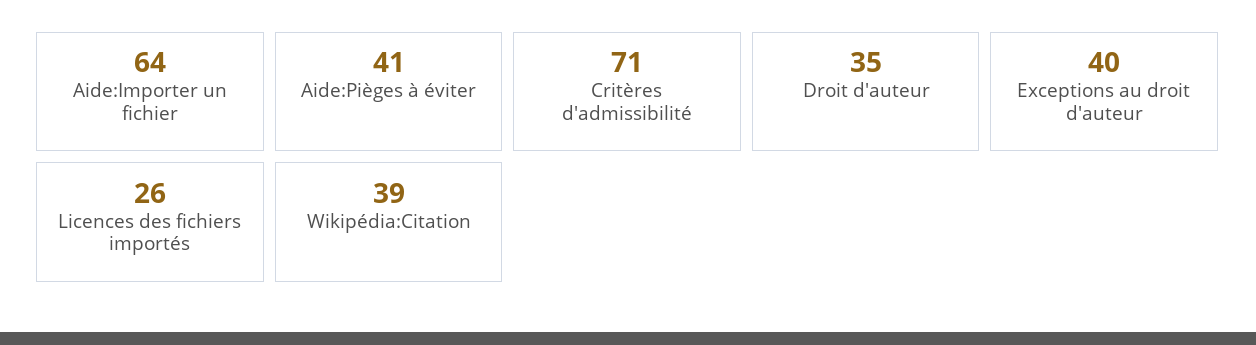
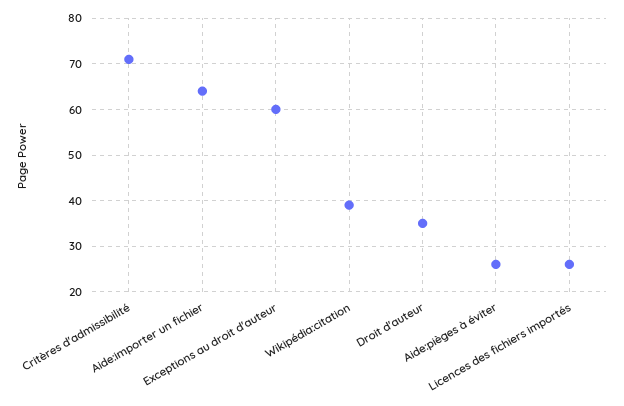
Aide:Pièges à éviter: 41 -> 25
Exceptions au droit d'auteur: 40 -> 60

